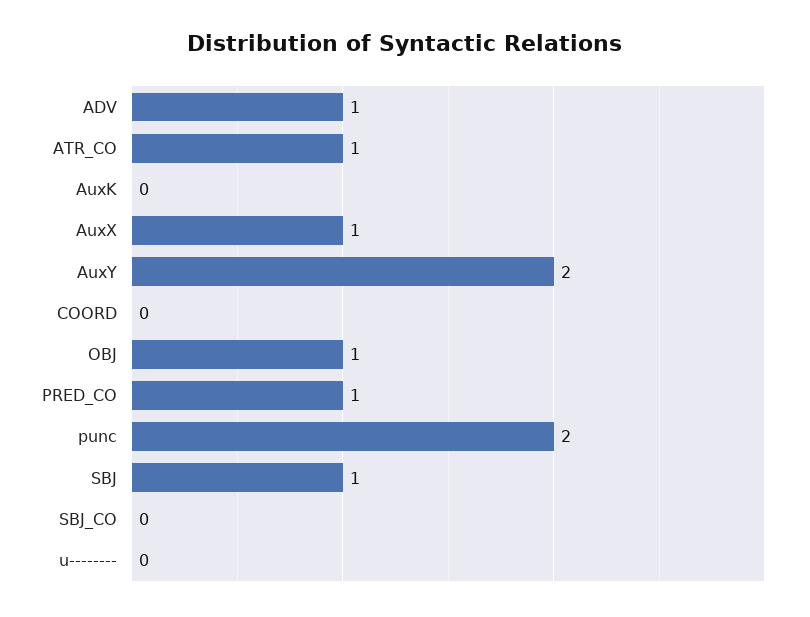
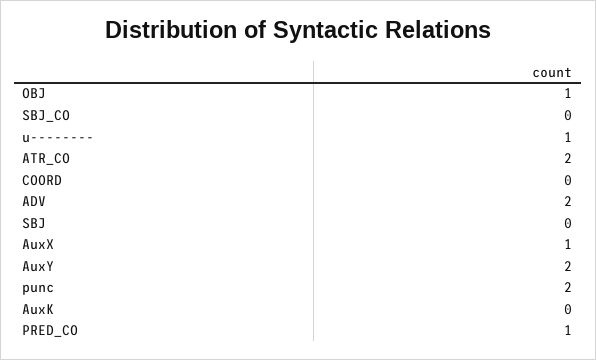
ADV: 1 -> 2
ATR_CO: 1 -> 2
SBJ: 1 -> 0
u--------: 0 -> 1

